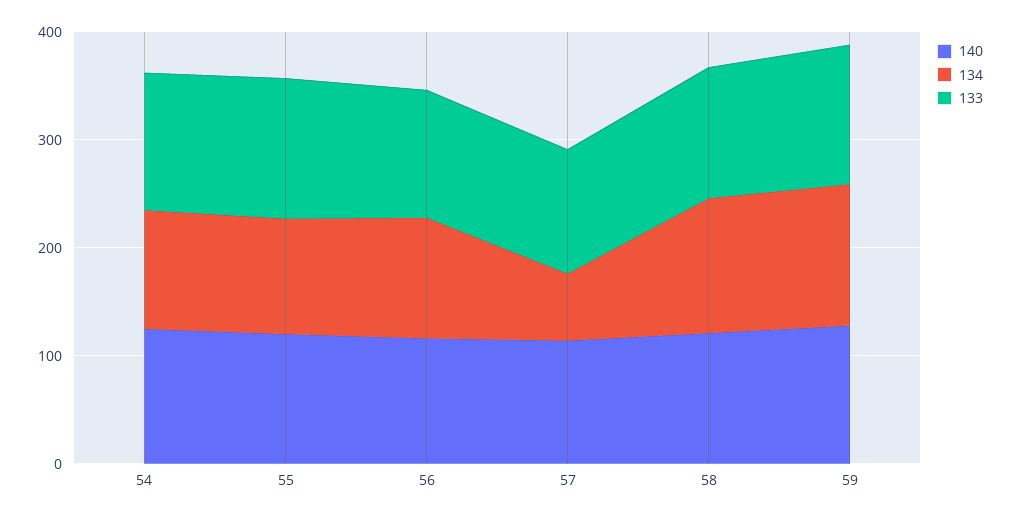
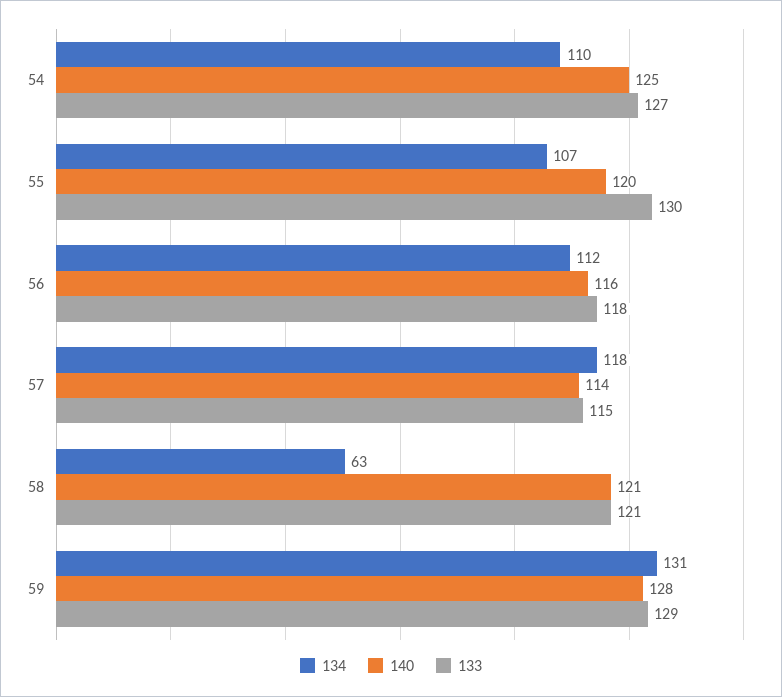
134, 57: 60 -> 118
134, 58: 120 -> 63

